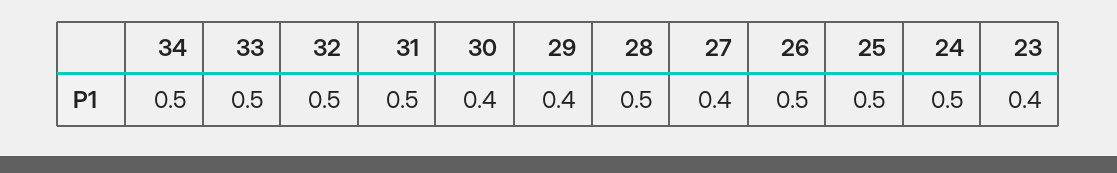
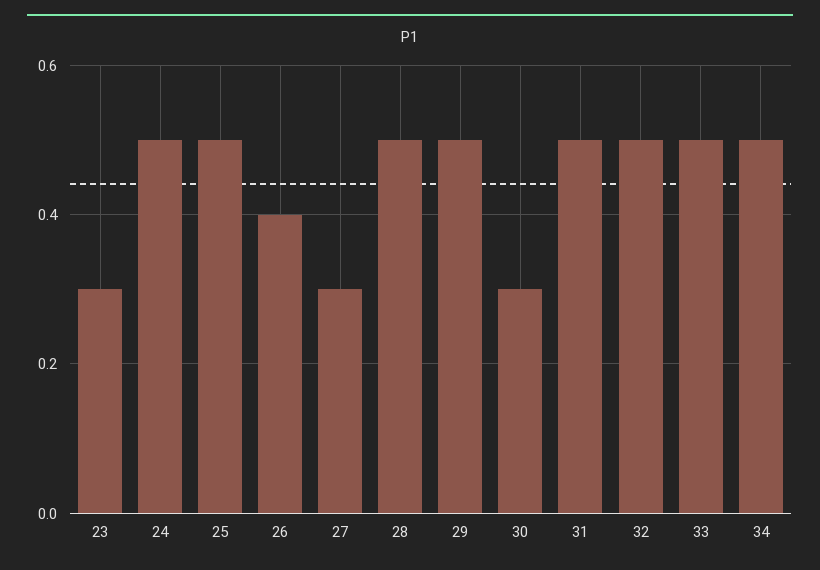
30: 0.4 -> 0.3
29: 0.4 -> 0.5
27: 0.4 -> 0.3
26: 0.5 -> 0.4
23: 0.4 -> 0.3

